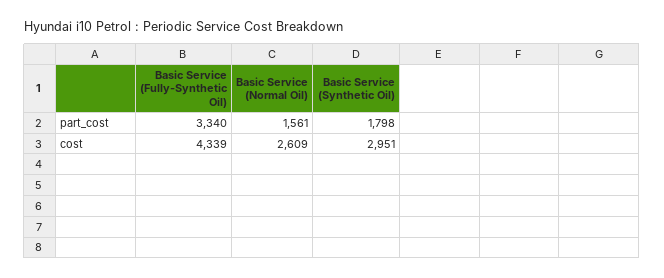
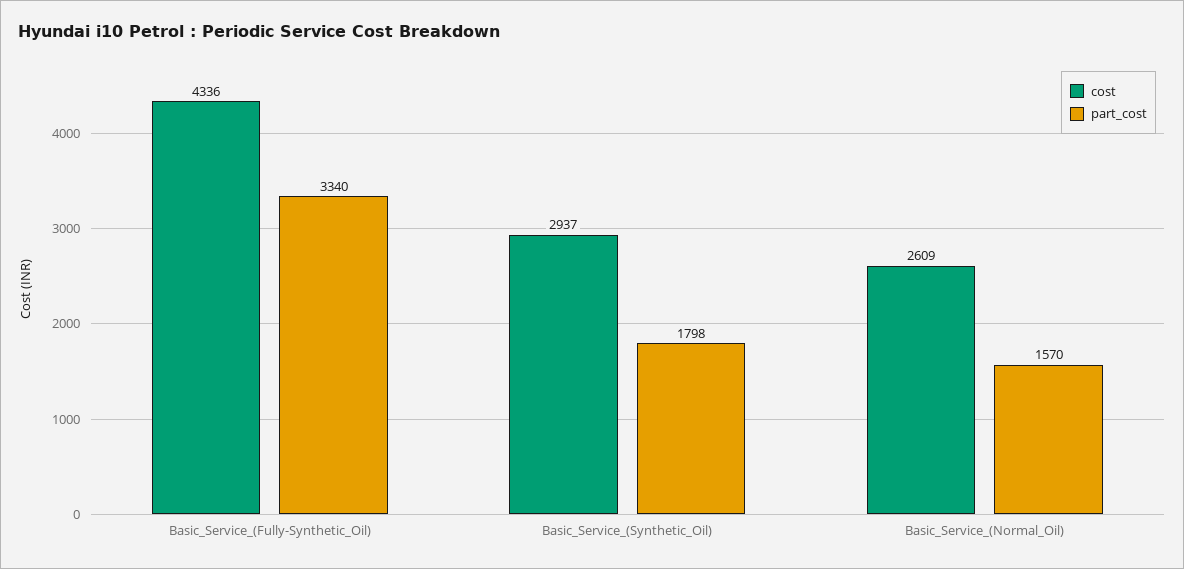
part_cost, Basic Service (Normal Oil): 1561 -> 1570
cost, Basic Service (Fully-Synthetic Oil): 4339 -> 4336
cost, Basic Service (Synthetic Oil): 2951 -> 2937

